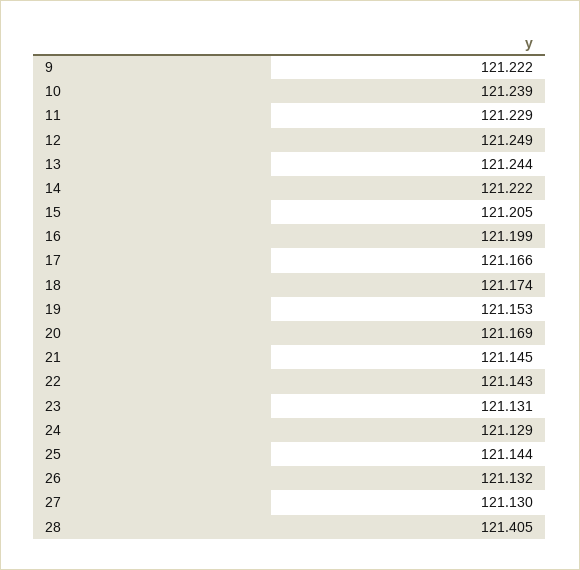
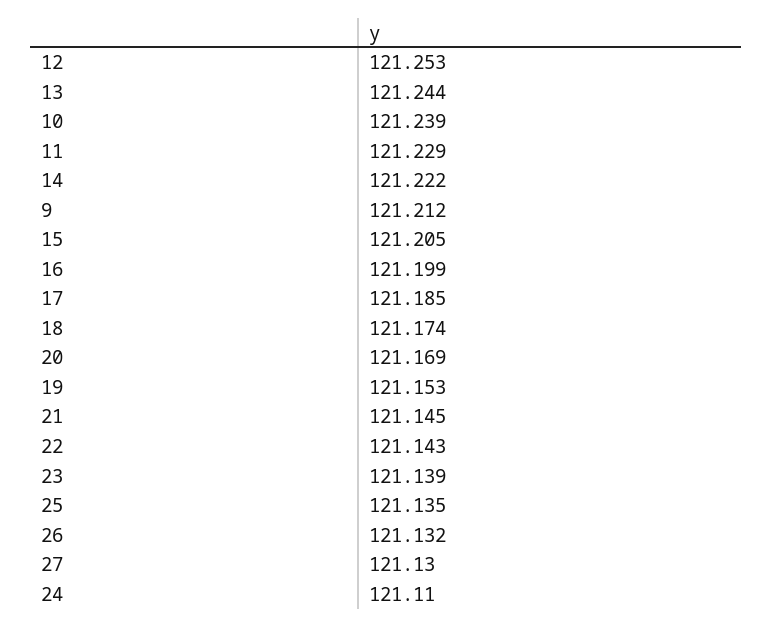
9: 121.222 -> 121.212
12: 121.249 -> 121.253
17: 121.166 -> 121.185
23: 121.131 -> 121.139
24: 121.129 -> 121.11
25: 121.144 -> 121.135
28: 121.405 -> none

